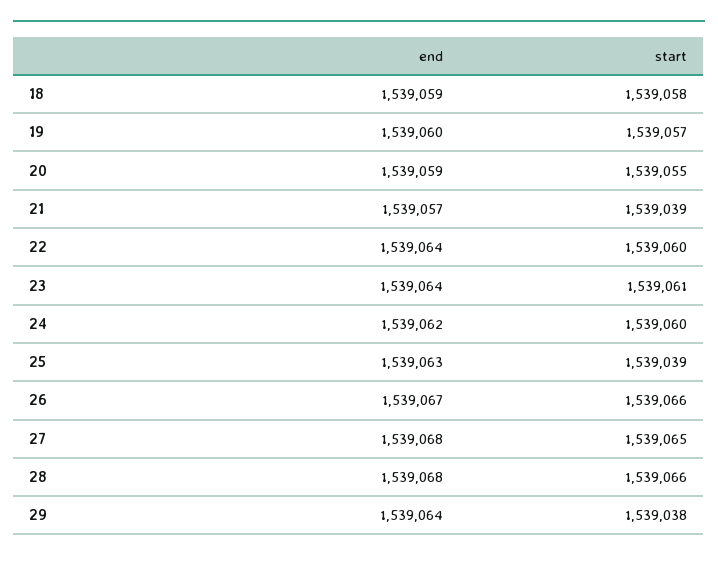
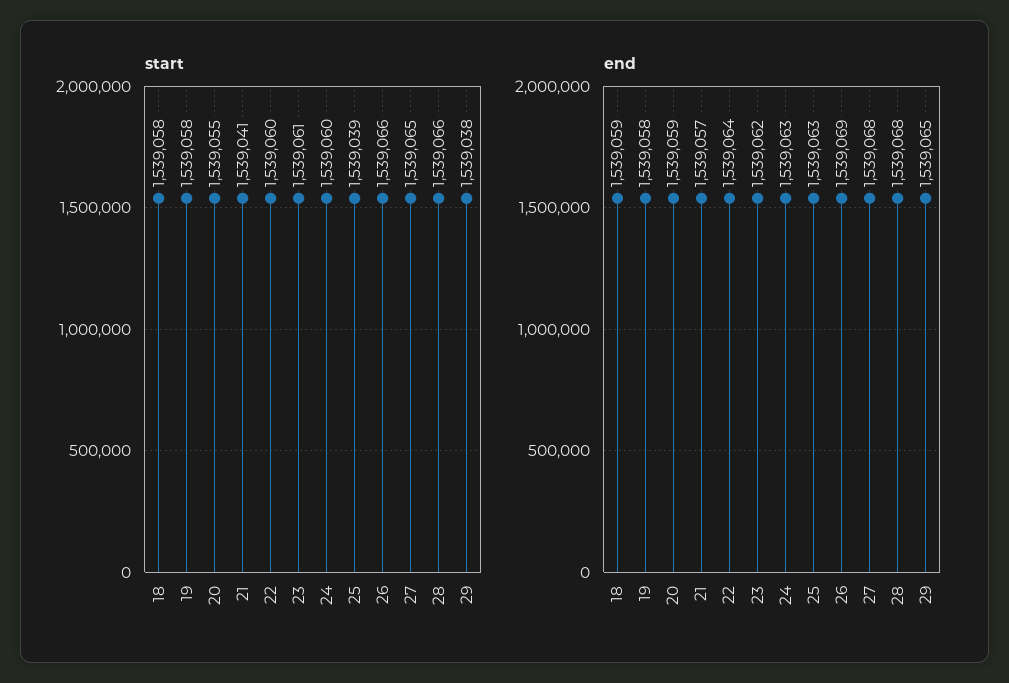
end, 19: 1539060 -> 1539058
start, 19: 1539057 -> 1539058
start, 21: 1539039 -> 1539041
end, 23: 1539064 -> 1539062
end, 24: 1539062 -> 1539063
end, 26: 1539067 -> 1539069
end, 29: 1539064 -> 1539065

